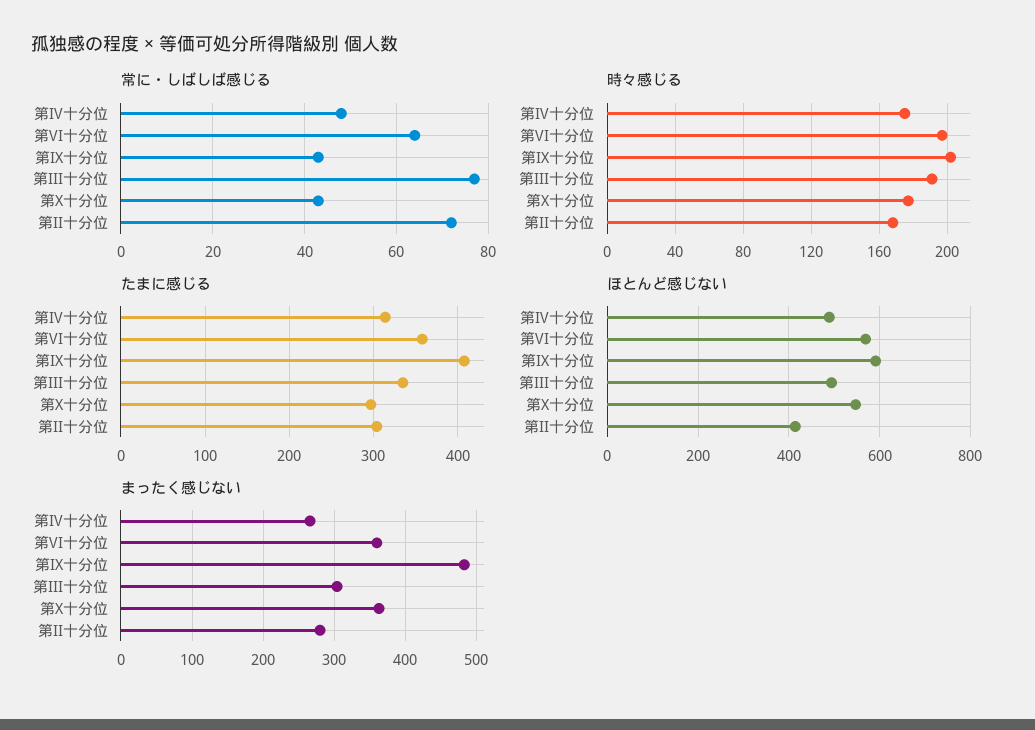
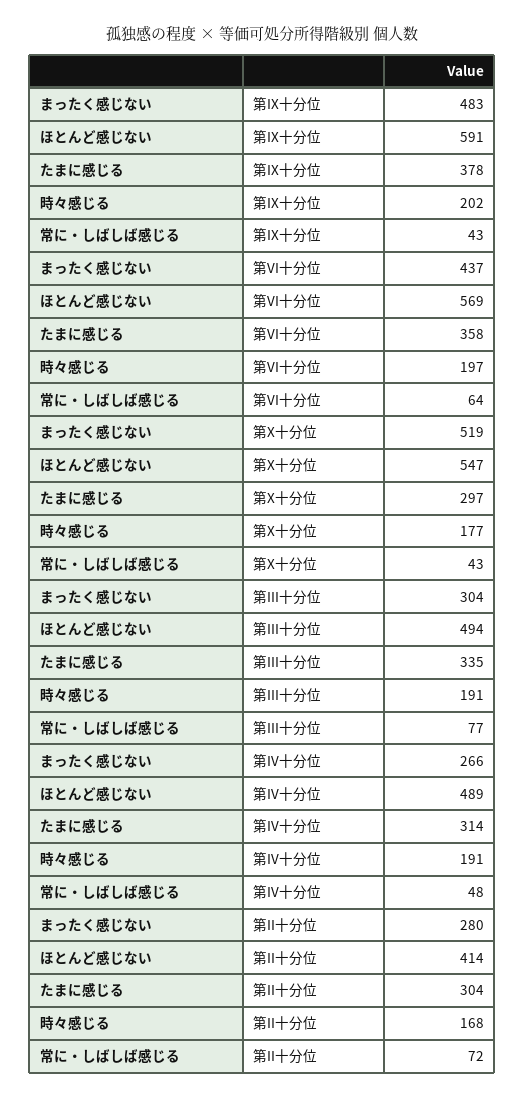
時々感じる, 第IV十分位: 175 -> 191
たまに感じる, 第IX十分位: 410 -> 378
まったく感じない, 第VI十分位: 360 -> 437
まったく感じない, 第X十分位: 360 -> 519

